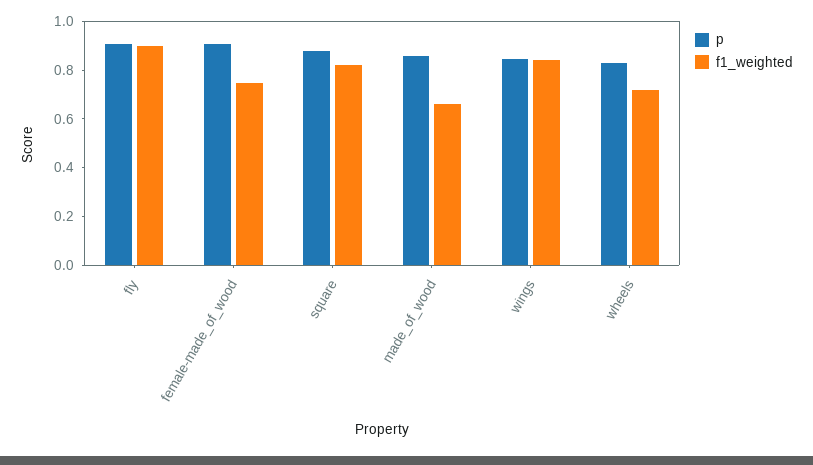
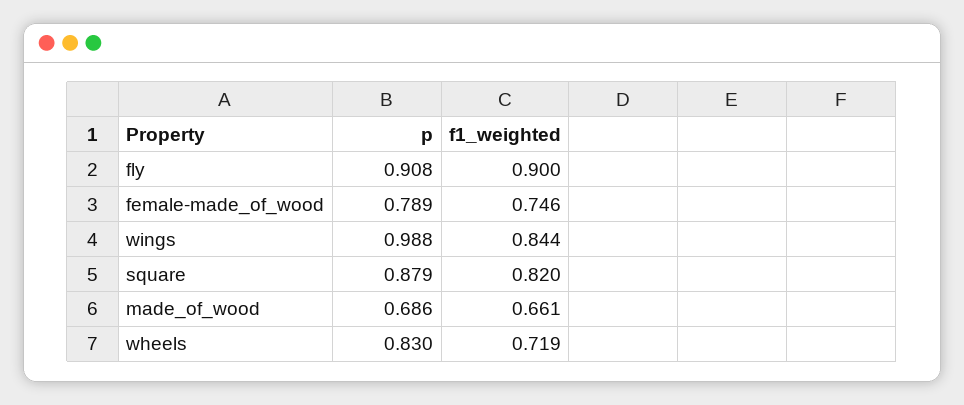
p, female-made_of_wood: 0.9 -> 0.789
p, made_of_wood: 0.85 -> 0.686
p, wings: 0.85 -> 0.988

